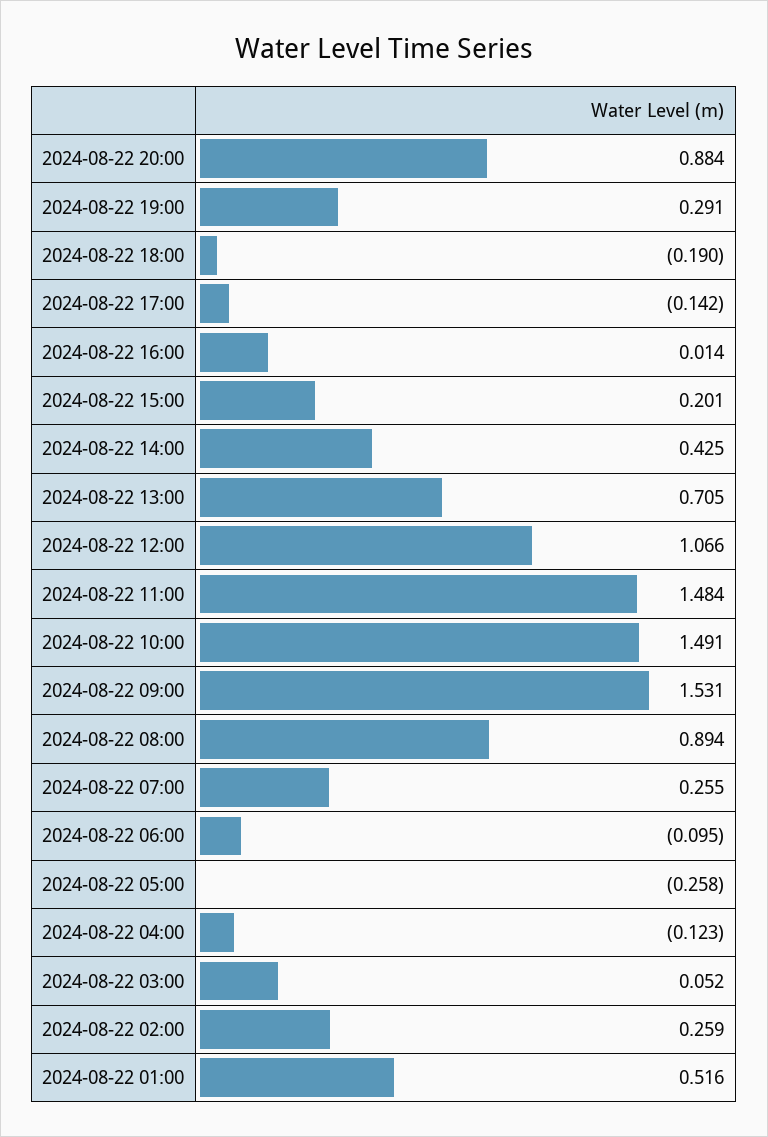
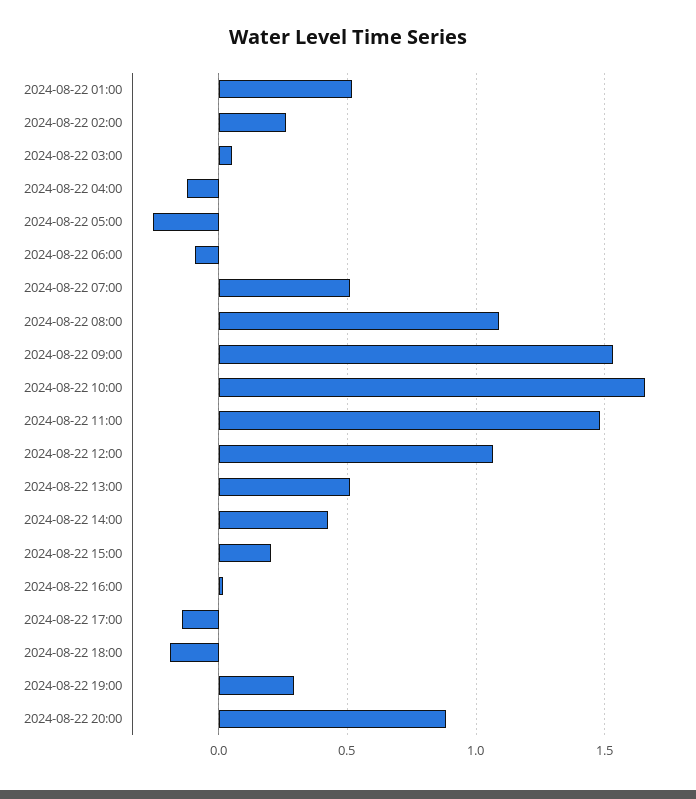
2024-08-22 13:00: 0.705 -> 0.5
2024-08-22 10:00: 1.491 -> 1.65
2024-08-22 08:00: 0.894 -> 1.1
2024-08-22 07:00: 0.255 -> 0.5

